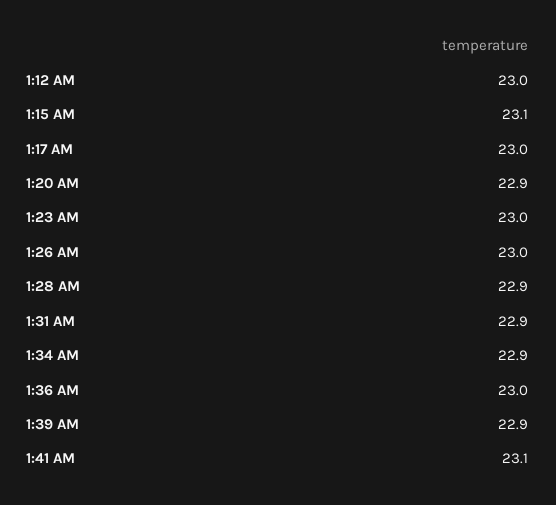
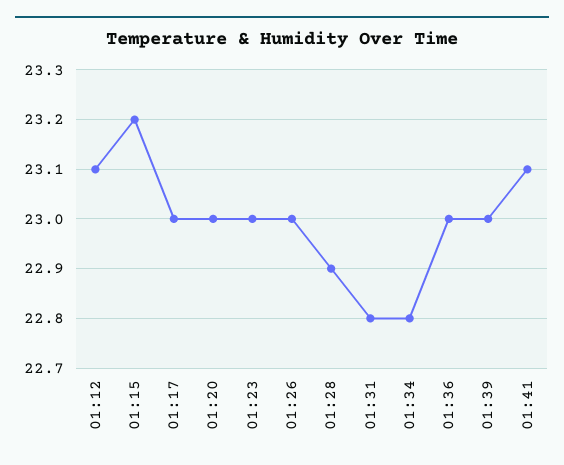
1:12 AM: 23 -> 23.1
1:15 AM: 23.1 -> 23.2
1:20 AM: 22.9 -> 23
1:31 AM: 22.9 -> 22.8
1:34 AM: 22.9 -> 22.8
1:39 AM: 22.9 -> 23

